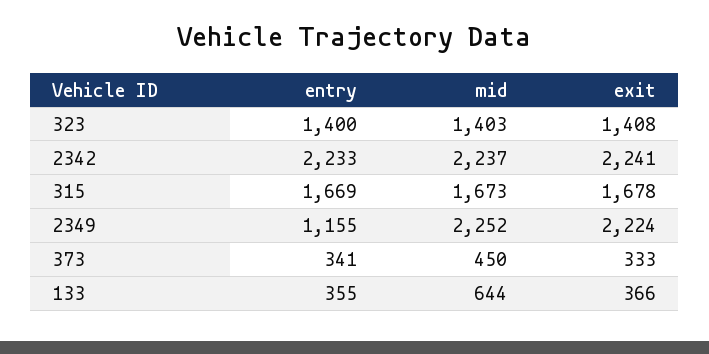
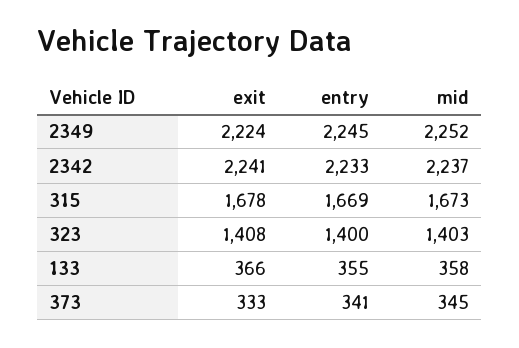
entry, 2349: 1155 -> 2245
mid, 373: 450 -> 345
mid, 133: 644 -> 358

